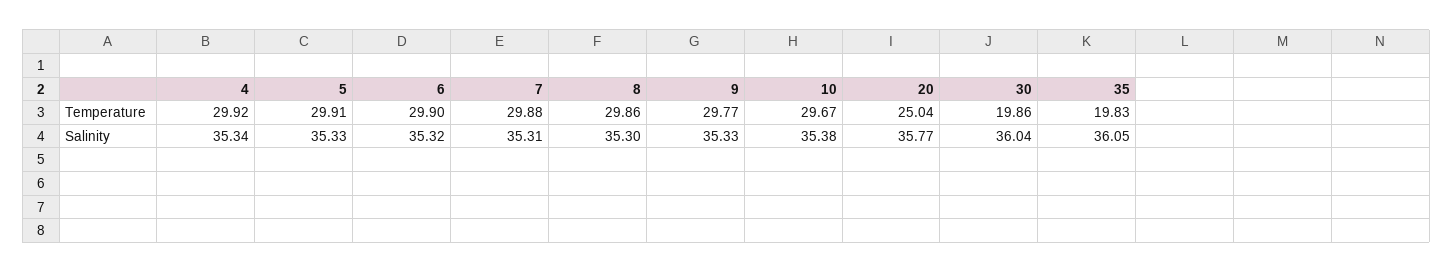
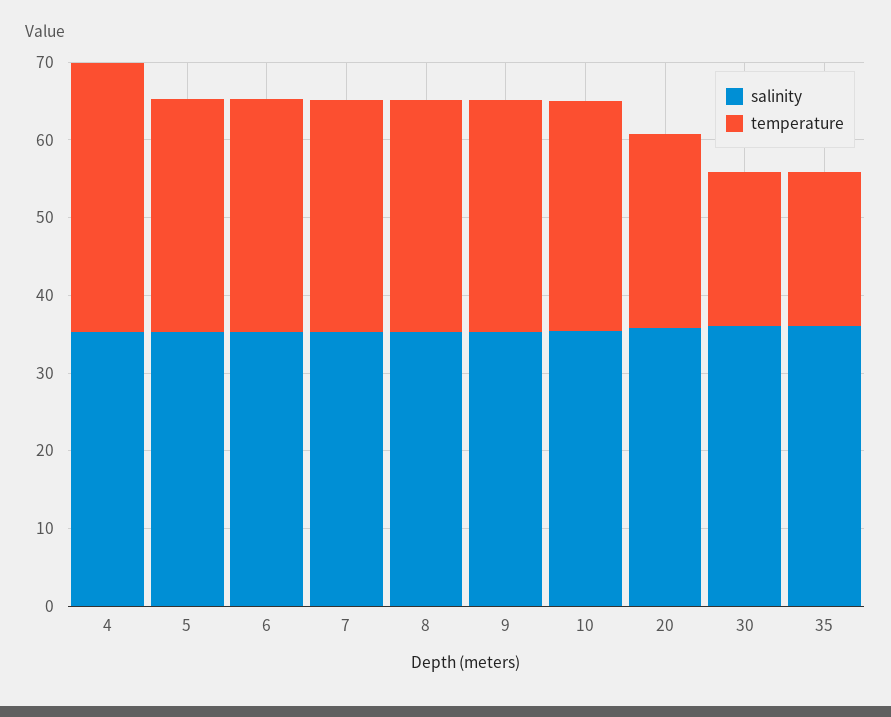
Temperature, 4: 29.92 -> 34

